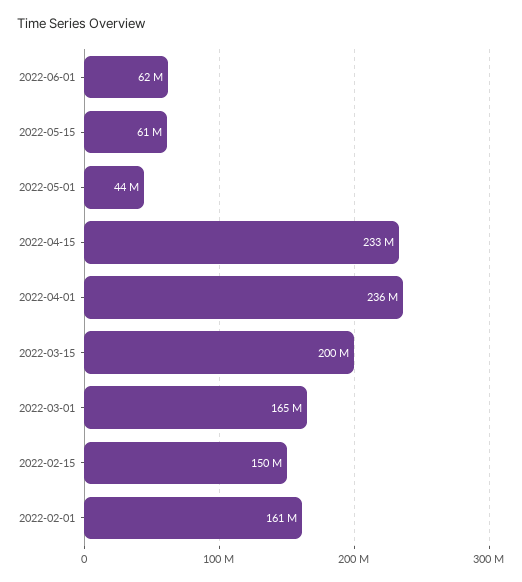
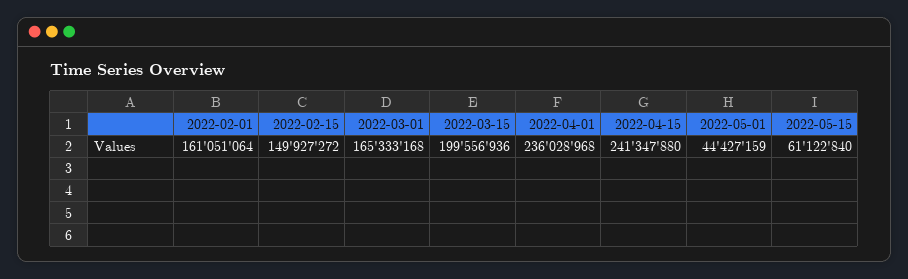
2022-06-01: 62000000 -> none
2022-04-15: 233000000 -> 241347880

